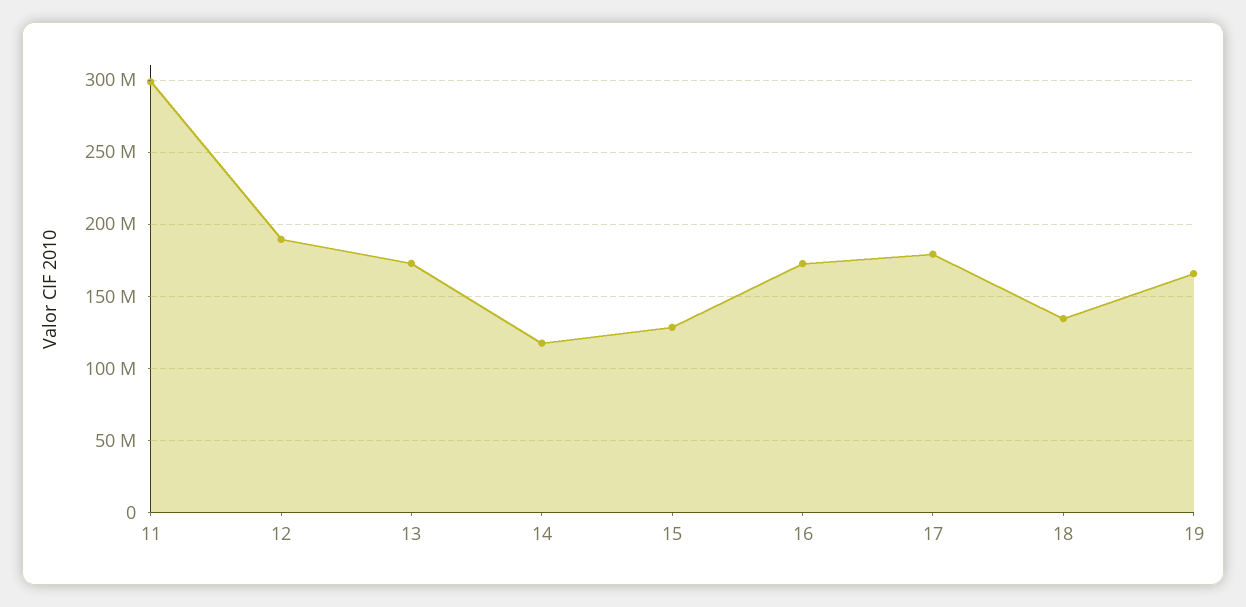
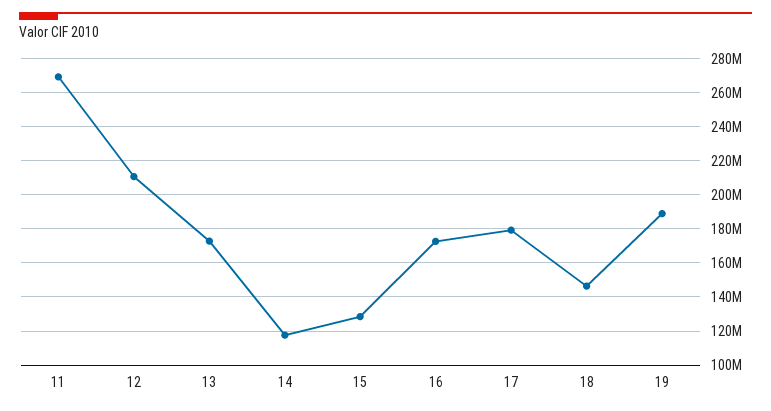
11: 300000000 -> 270000000
12: 190000000 -> 210000000
18: 135000000 -> 145000000
19: 165000000 -> 190000000

